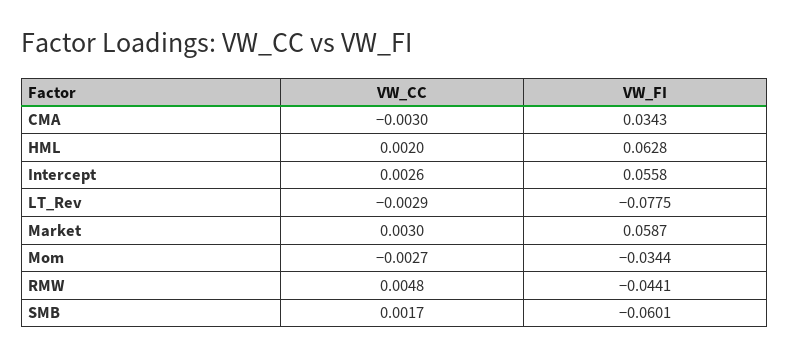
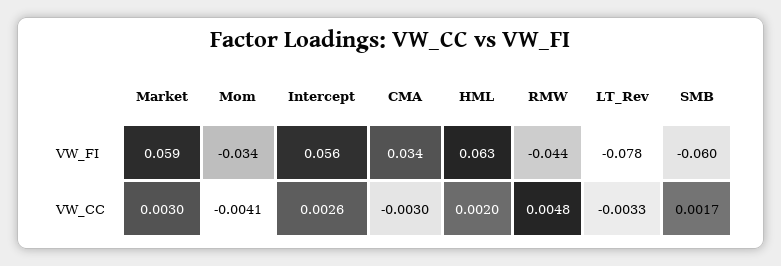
VW_CC, LT_Rev: -0.0029 -> -0.0033
VW_CC, Mom: -0.0027 -> -0.0041

